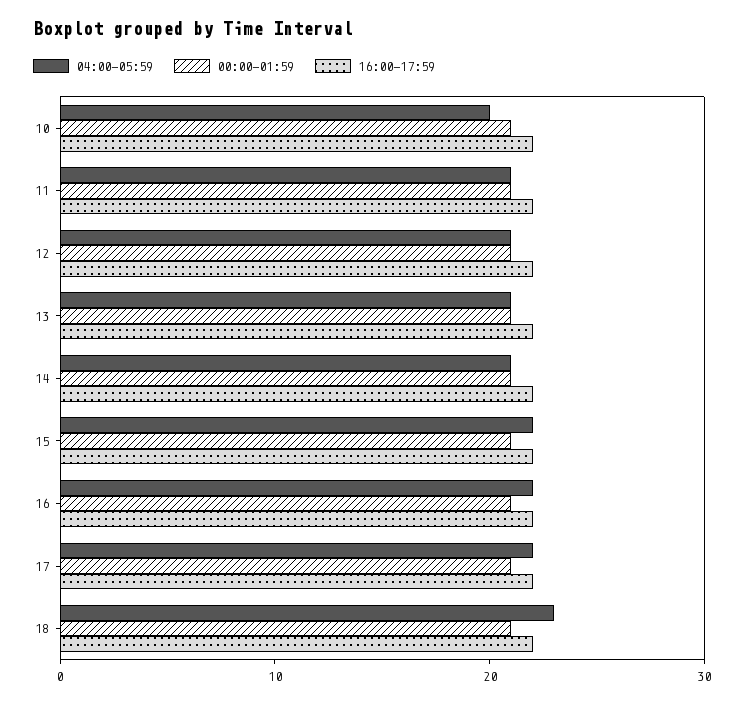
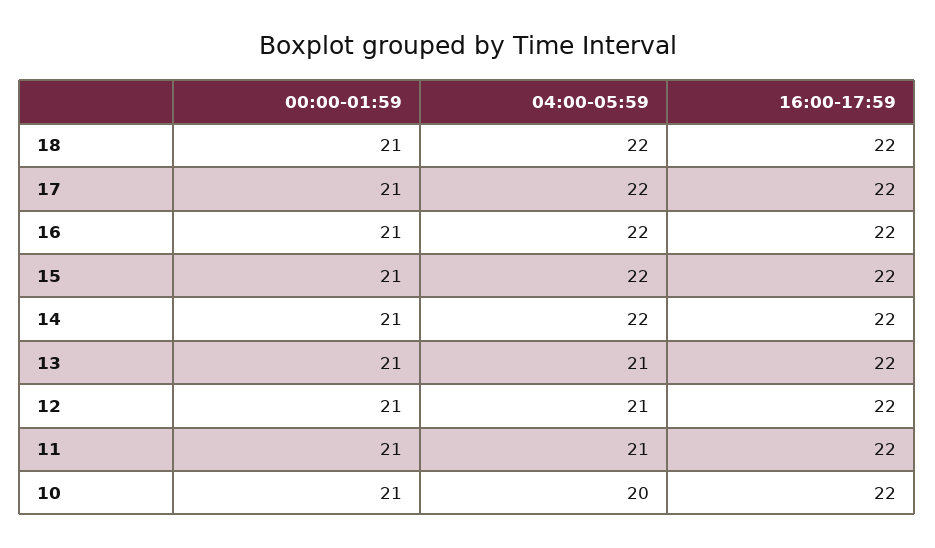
04:00-05:59, 14: 21 -> 22
04:00-05:59, 18: 23 -> 22

